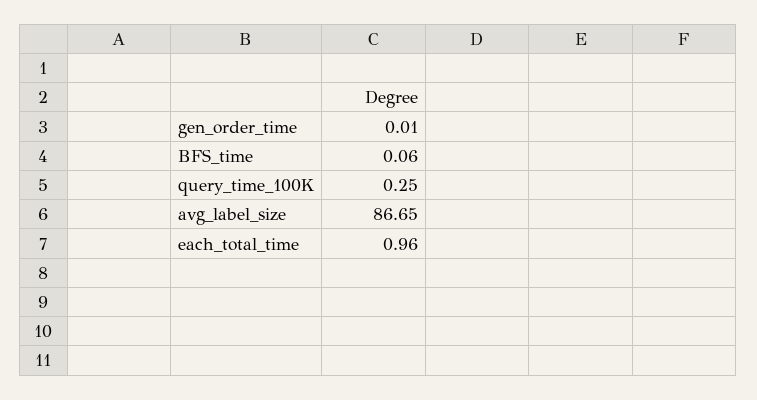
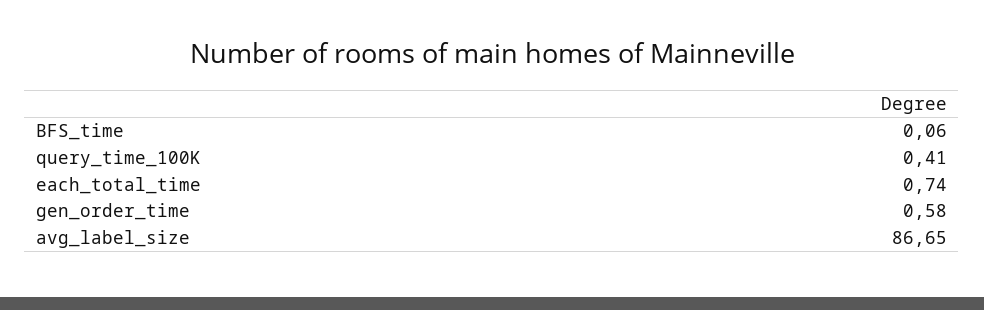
gen_order_time: 0.01 -> 0.58
query_time_100K: 0.25 -> 0.41
each_total_time: 0.96 -> 0.74

